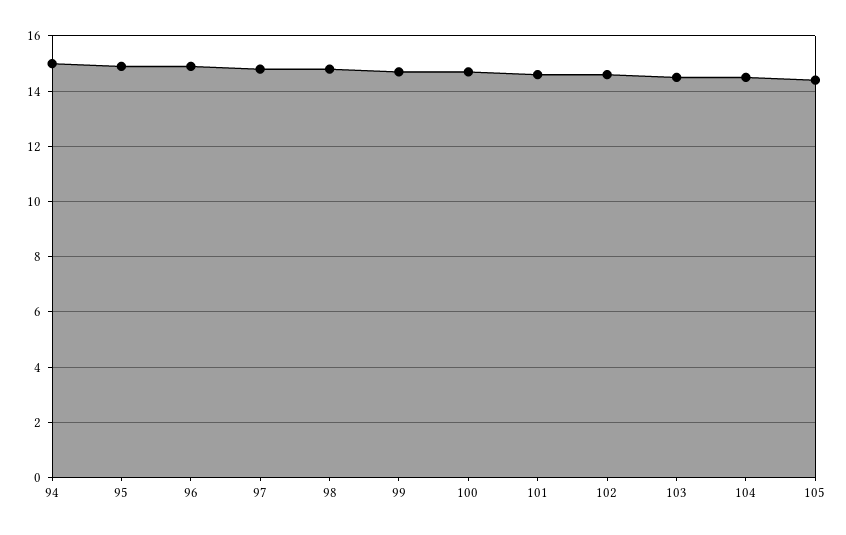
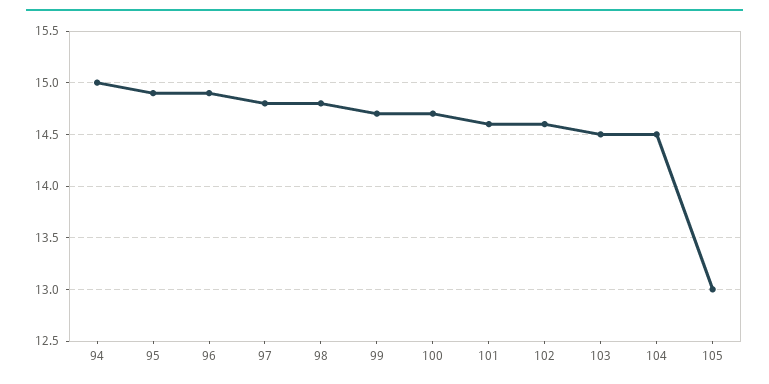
105: 14.5 -> 13

